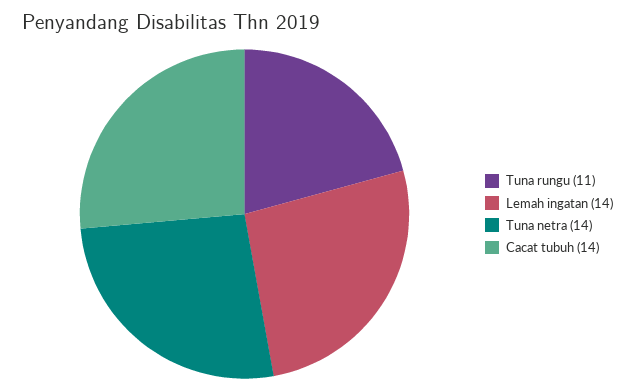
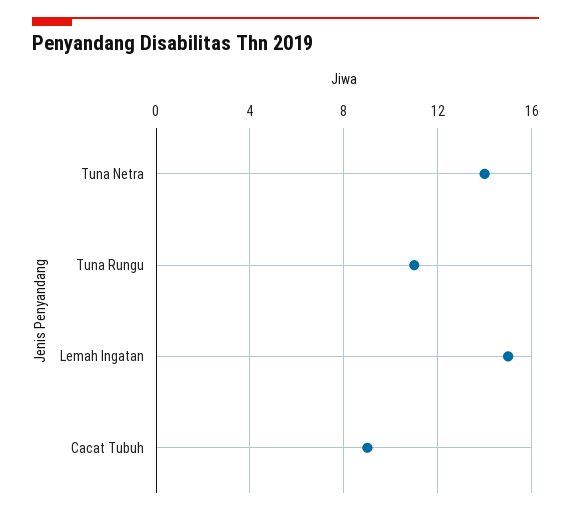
Lemah ingatan: 14 -> 15
Cacat tubuh: 14 -> 9

